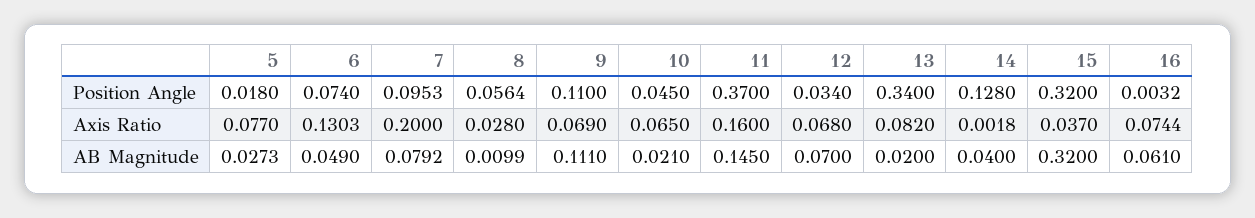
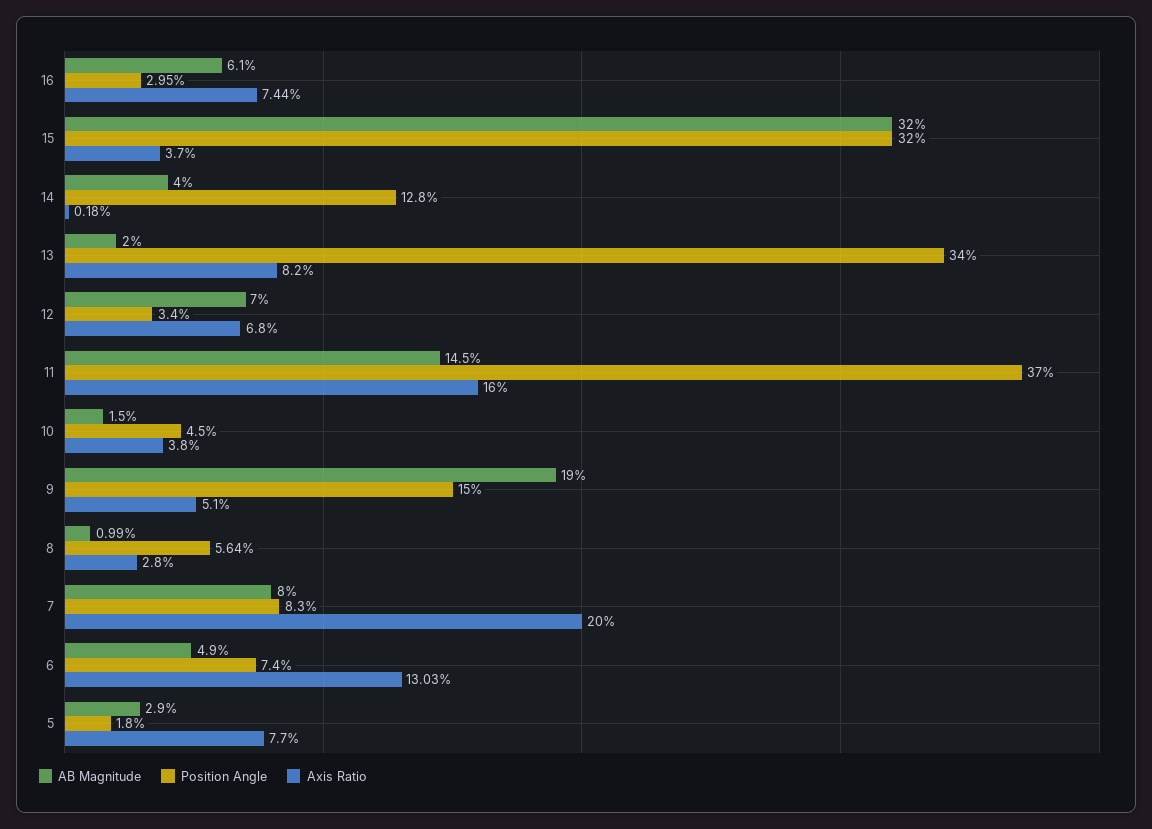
Position Angle, 7: 0.0953 -> 0.083
Position Angle, 9: 0.11 -> 0.15
Position Angle, 16: 0.0032 -> 0.0295
Axis Ratio, 9: 0.069 -> 0.051
Axis Ratio, 10: 0.065 -> 0.038
AB Magnitude, 5: 0.0273 -> 0.029
AB Magnitude, 7: 0.0792 -> 0.08
AB Magnitude, 9: 0.111 -> 0.19
AB Magnitude, 10: 0.021 -> 0.015

